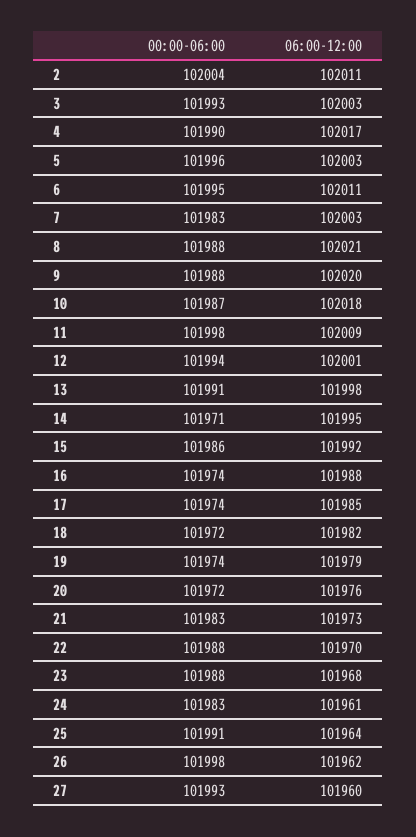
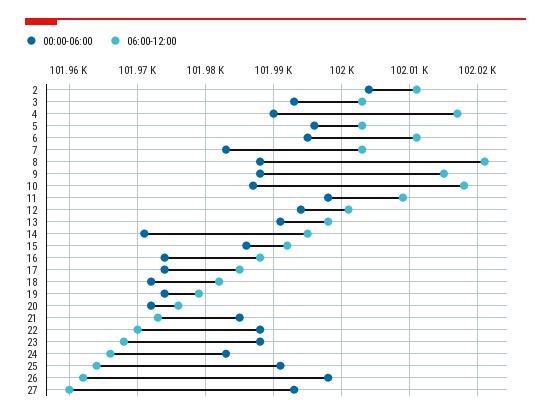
06:00-12:00, 9: 102020 -> 102015
00:00-06:00, 21: 101983 -> 101985
06:00-12:00, 24: 101961 -> 101966

